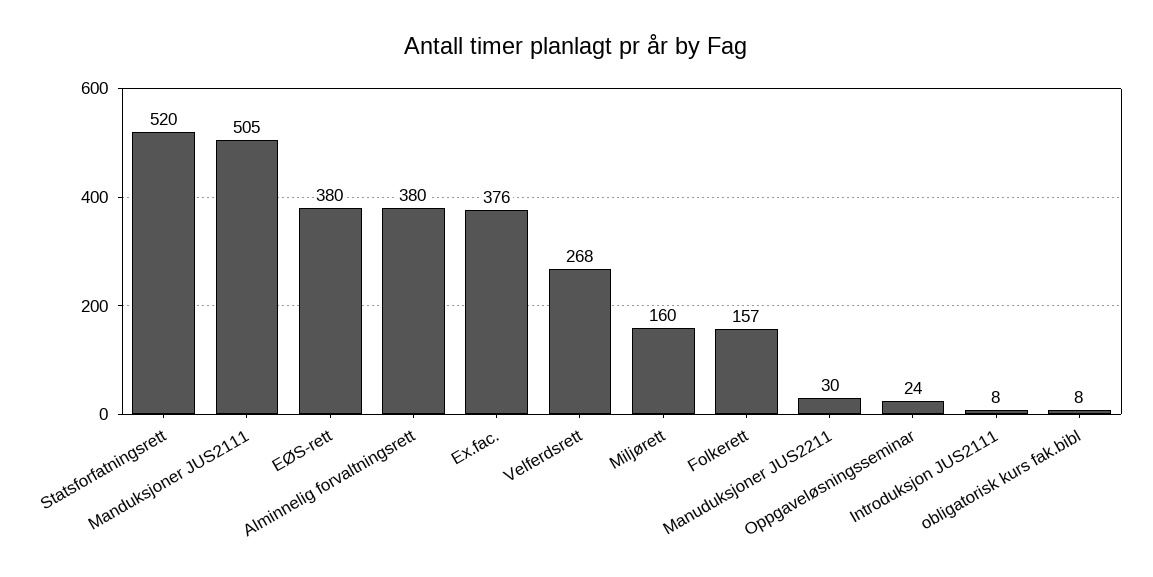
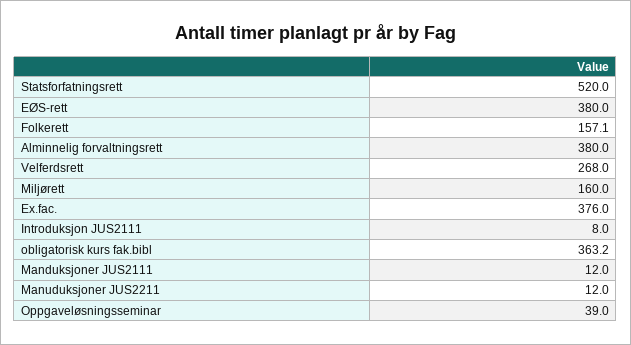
Manduksjoner JUS2111: 505 -> 12
Manuduksjoner JUS2211: 30 -> 12
Oppgaveløsningsseminar: 24 -> 39
obligatorisk kurs fak.bibl: 8 -> 363.2

